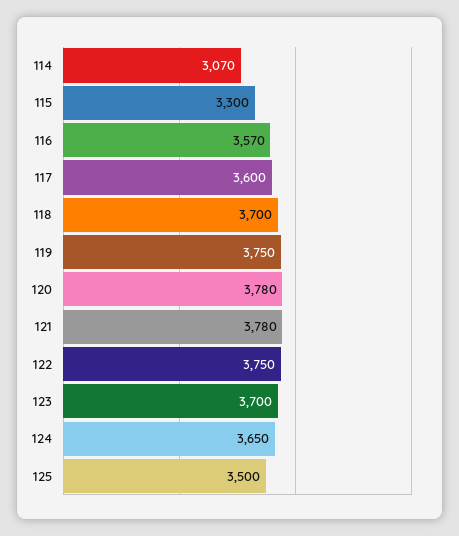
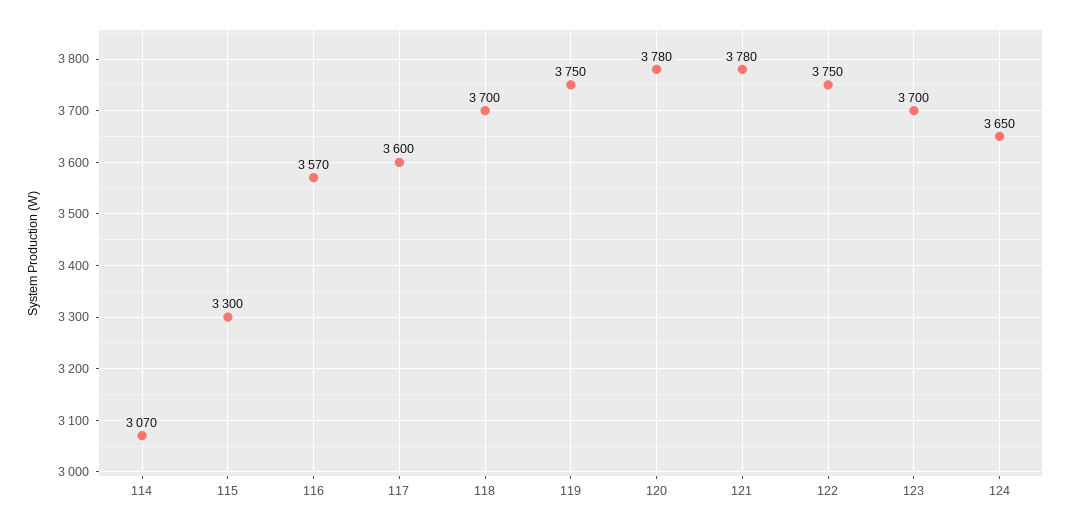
125: 3500 -> none

